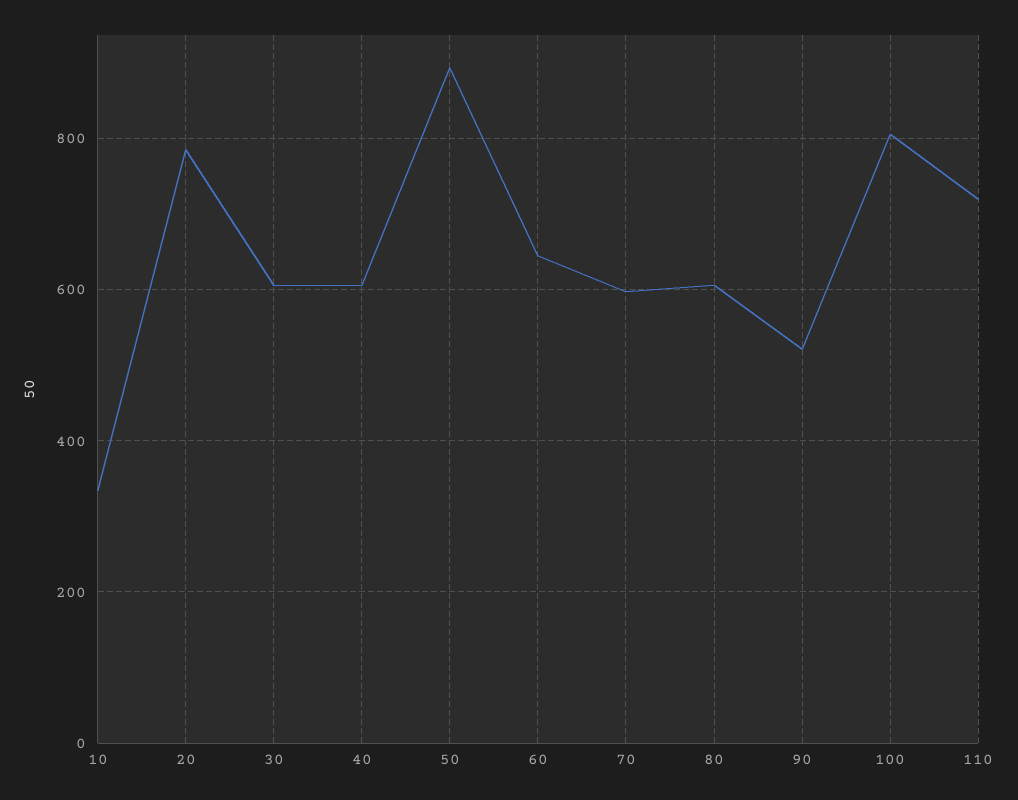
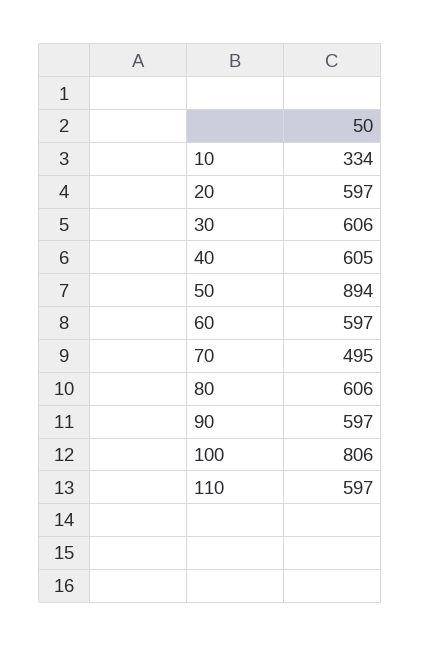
20: 780 -> 597
60: 640 -> 597
70: 600 -> 495
90: 520 -> 597
110: 720 -> 597

